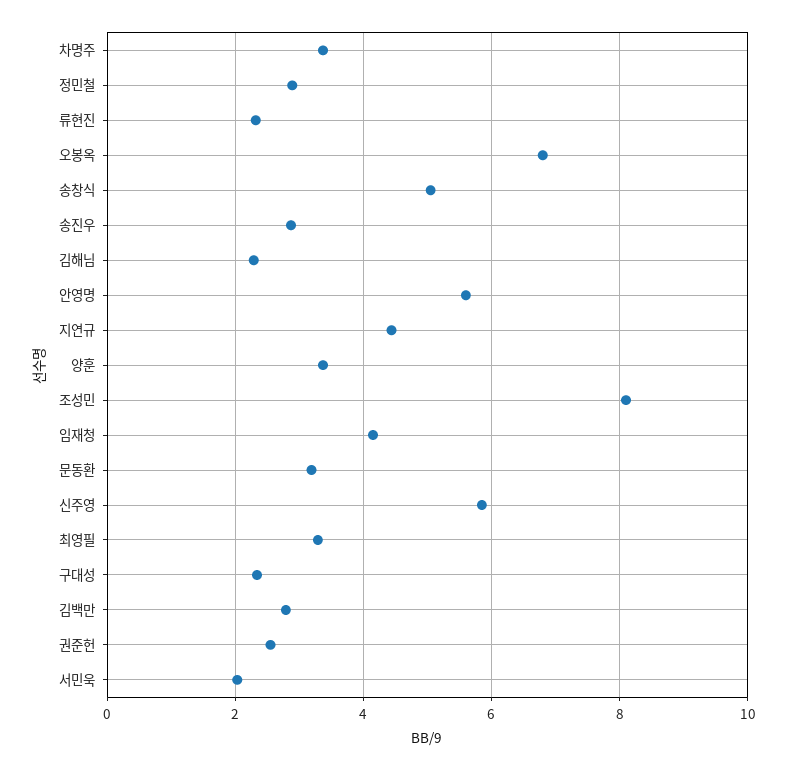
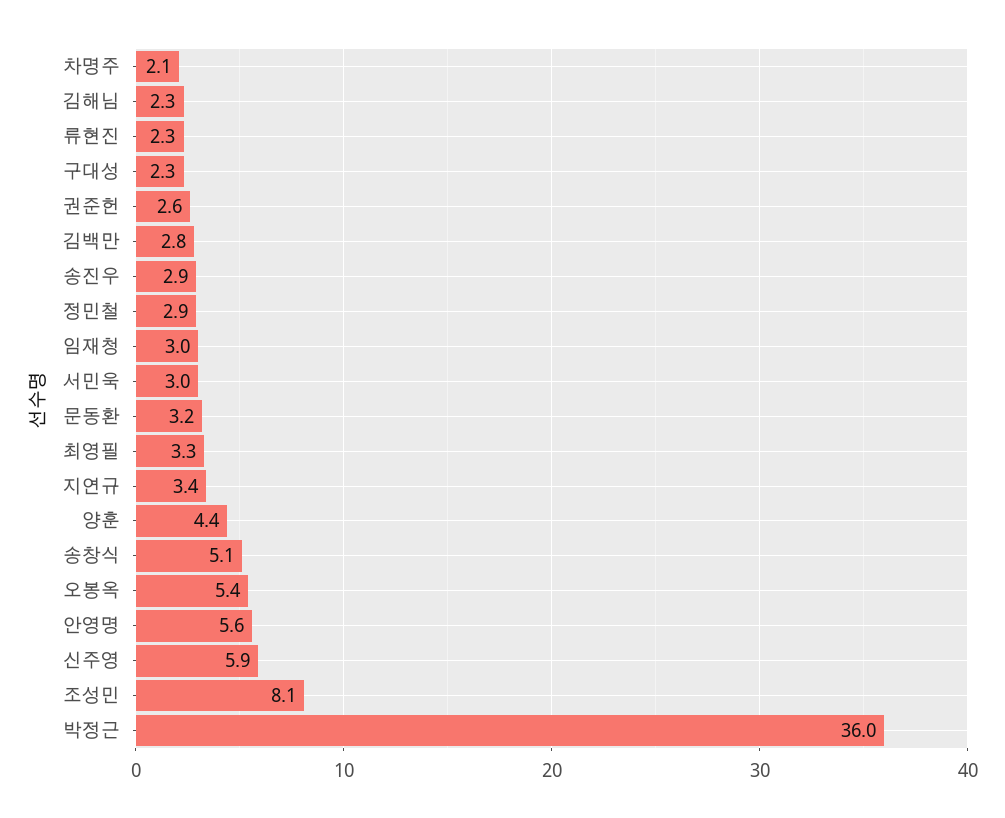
차명주: 3.4 -> 2.1
오봉옥: 6.8 -> 5.4
지연규: 4.4 -> 3.4
양훈: 3.4 -> 4.4
임재청: 4.2 -> 3
서민욱: 2 -> 3
박정근: none -> 36

